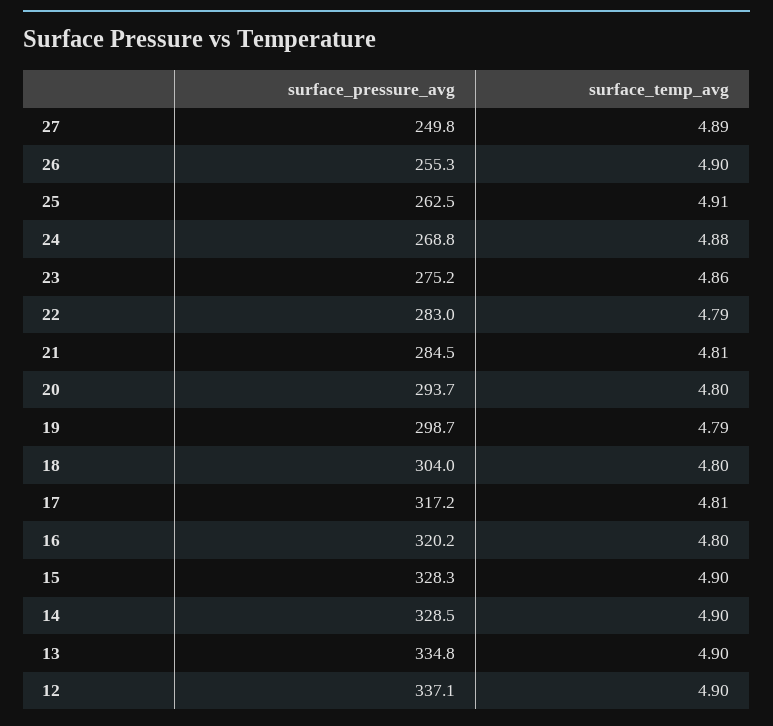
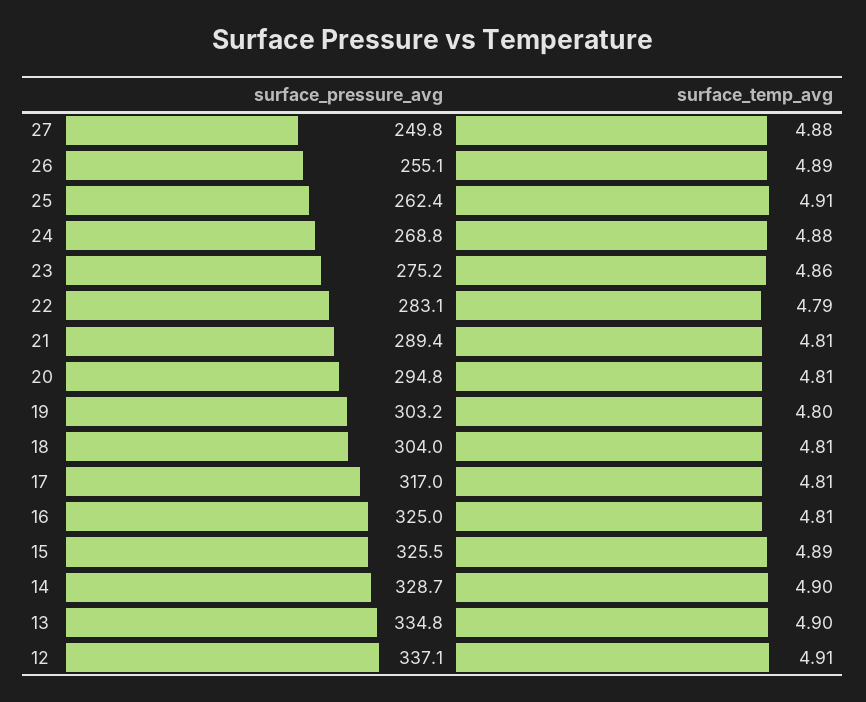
surface_temp_avg, 27: 4.89 -> 4.88
surface_pressure_avg, 26: 255.3 -> 255.1
surface_temp_avg, 26: 4.9 -> 4.89
surface_pressure_avg, 25: 262.5 -> 262.4
surface_pressure_avg, 22: 283 -> 283.1
surface_pressure_avg, 21: 284.5 -> 289.4
surface_pressure_avg, 20: 293.7 -> 294.8
surface_temp_avg, 20: 4.8 -> 4.81
surface_pressure_avg, 19: 298.7 -> 303.2
surface_temp_avg, 19: 4.79 -> 4.8
surface_temp_avg, 18: 4.8 -> 4.81
surface_pressure_avg, 17: 317.2 -> 317
surface_pressure_avg, 16: 320.2 -> 325
surface_temp_avg, 16: 4.8 -> 4.81
surface_pressure_avg, 15: 328.3 -> 325.5
surface_temp_avg, 15: 4.9 -> 4.89
surface_pressure_avg, 14: 328.5 -> 328.7
surface_temp_avg, 12: 4.9 -> 4.91

